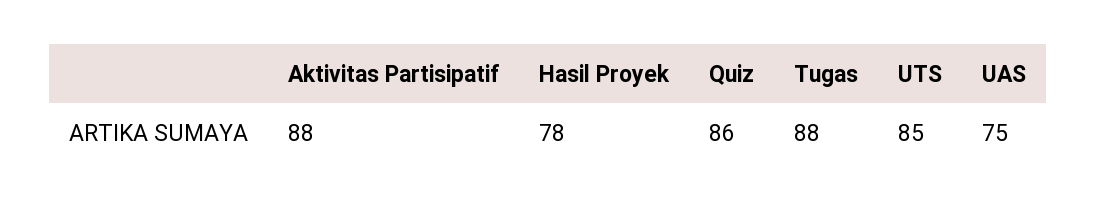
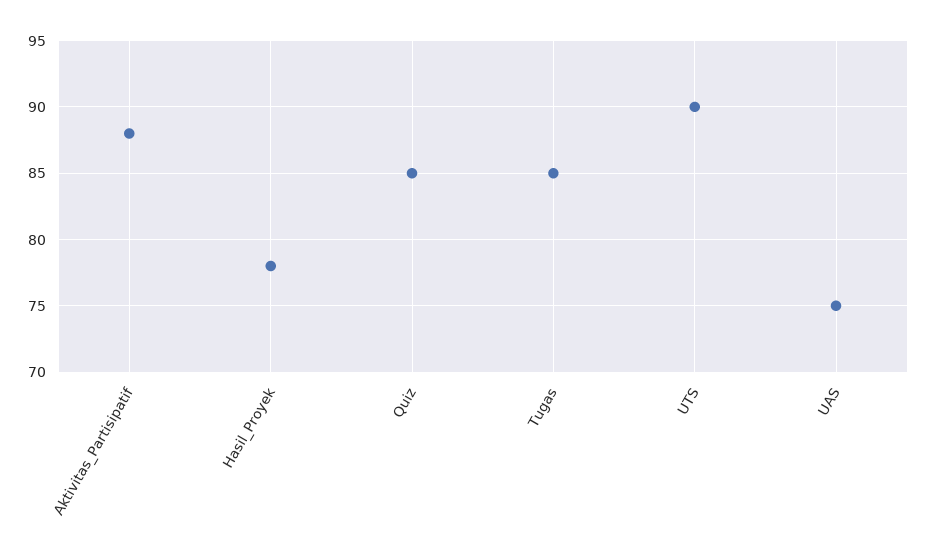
Quiz: 86 -> 85
Tugas: 88 -> 85
UTS: 85 -> 90

